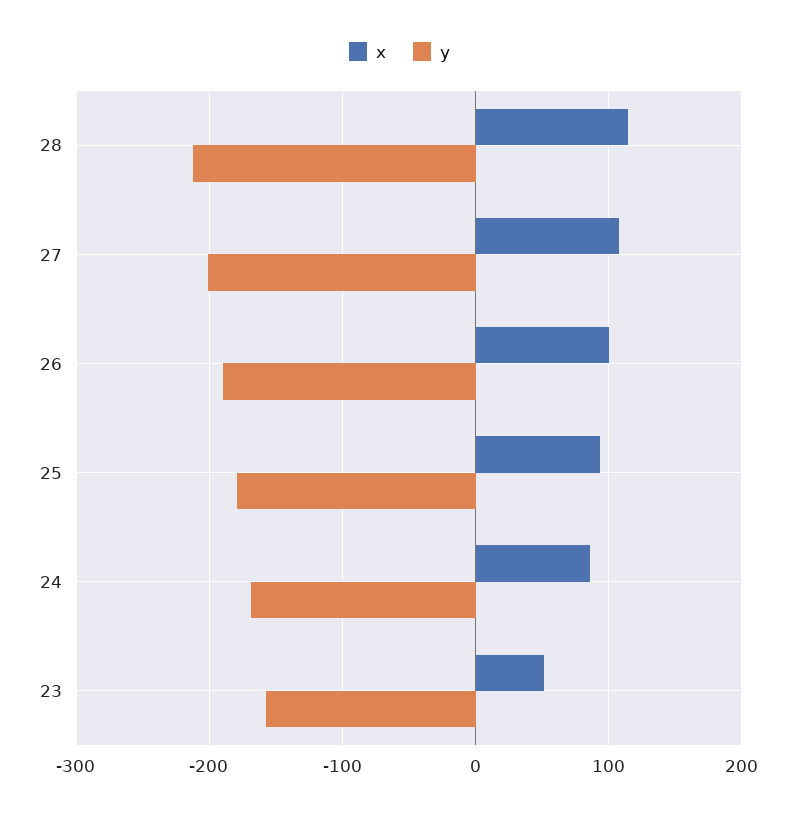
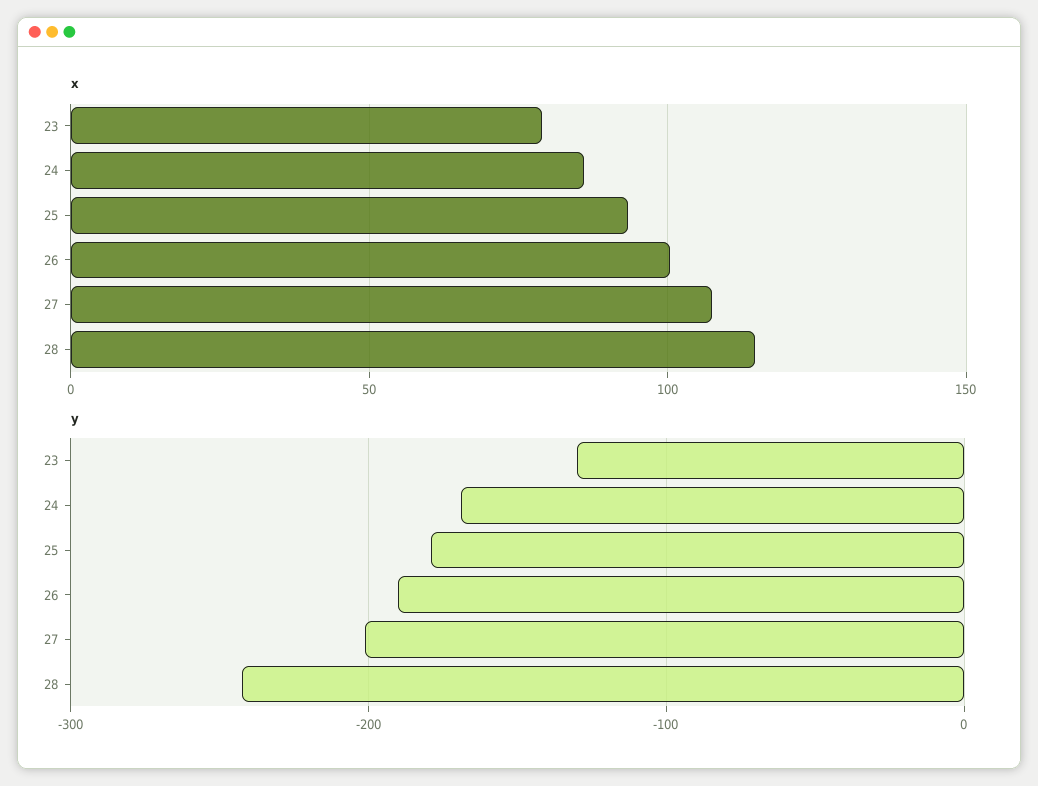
y, 28: -210 -> -240
x, 23: 50 -> 80
y, 23: -160 -> -130

